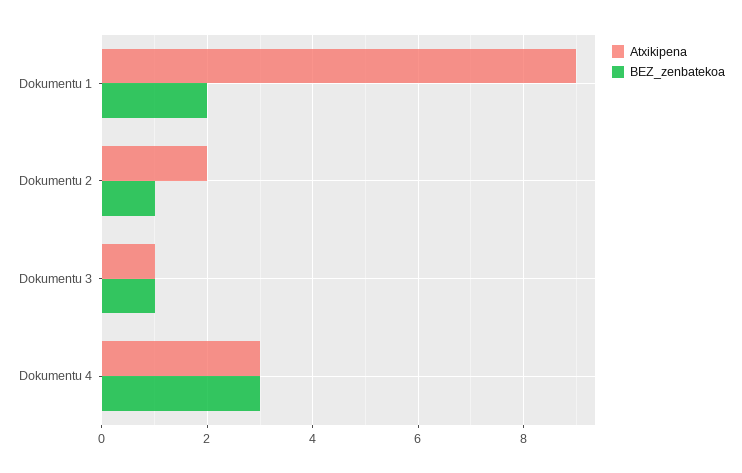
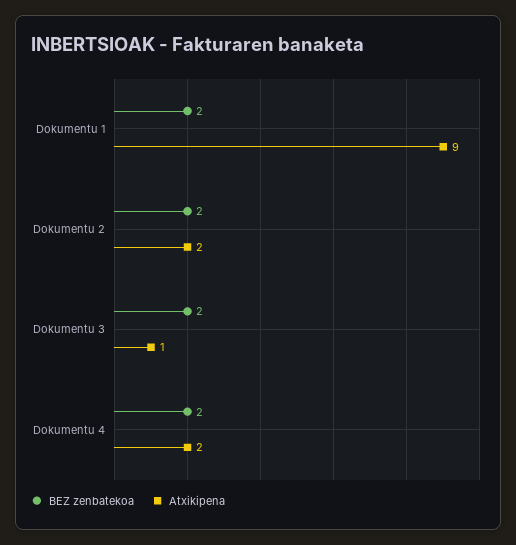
BEZ_zenbatekoa, Dokumentu 2: 1 -> 2
BEZ_zenbatekoa, Dokumentu 3: 1 -> 2
Atxikipena, Dokumentu 4: 3 -> 2
BEZ_zenbatekoa, Dokumentu 4: 3 -> 2

